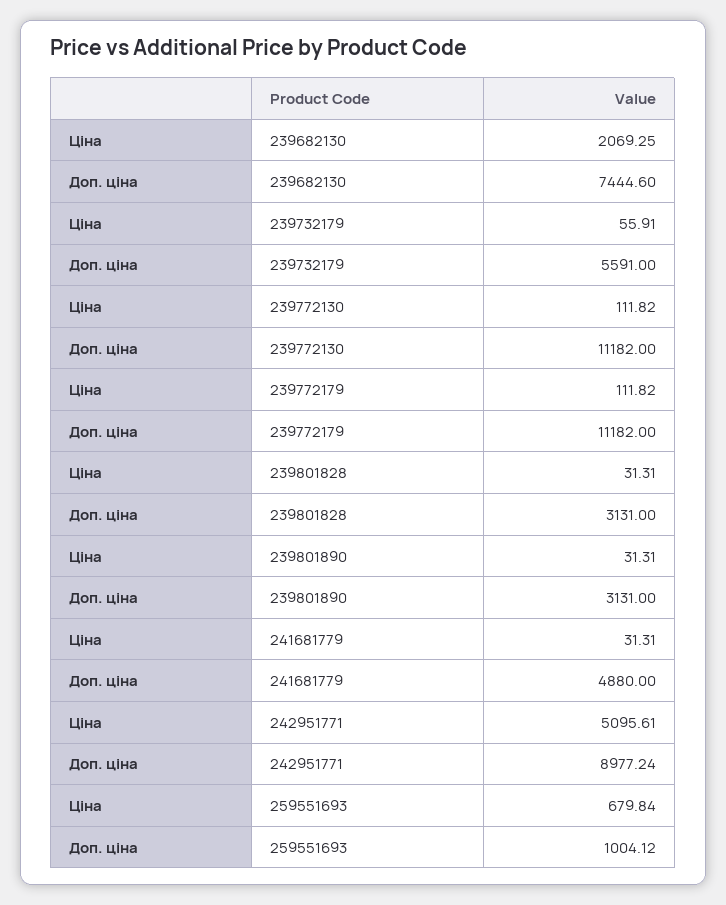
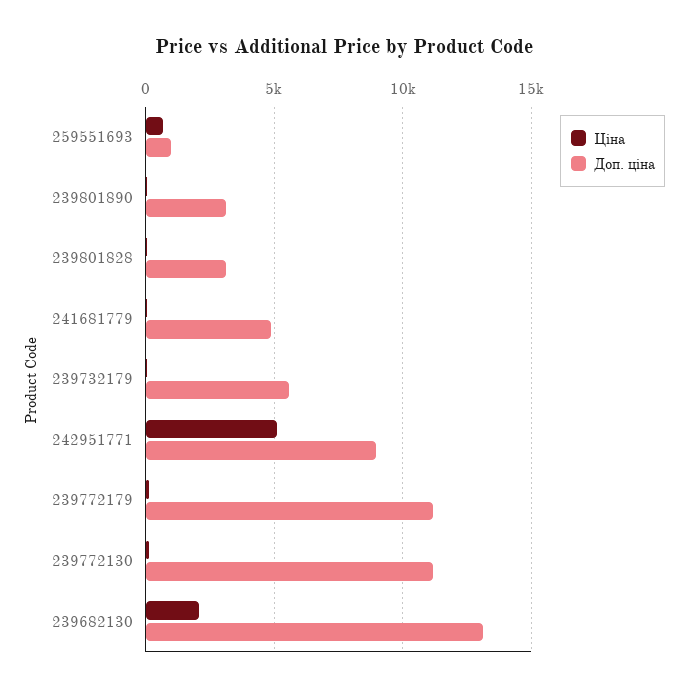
Доп. ціна, 239682130: 7444.6 -> 13000

